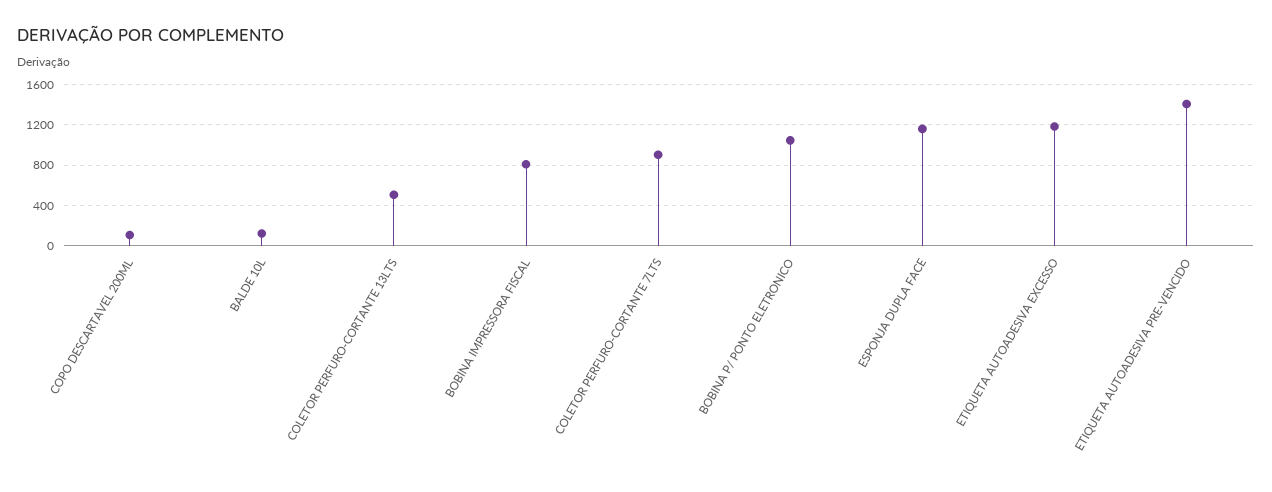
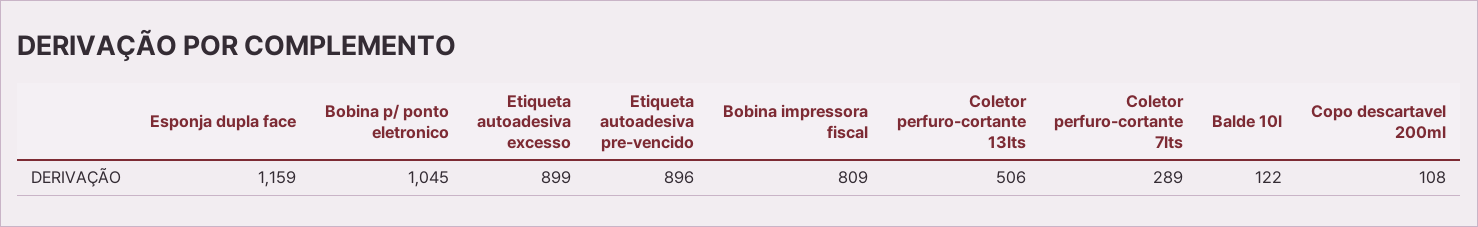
COLETOR PERFURO-CORTANTE 7LTS: 900 -> 289
ETIQUETA AUTOADESIVA EXCESSO: 1200 -> 899
ETIQUETA AUTOADESIVA PRE-VENCIDO: 1400 -> 896

